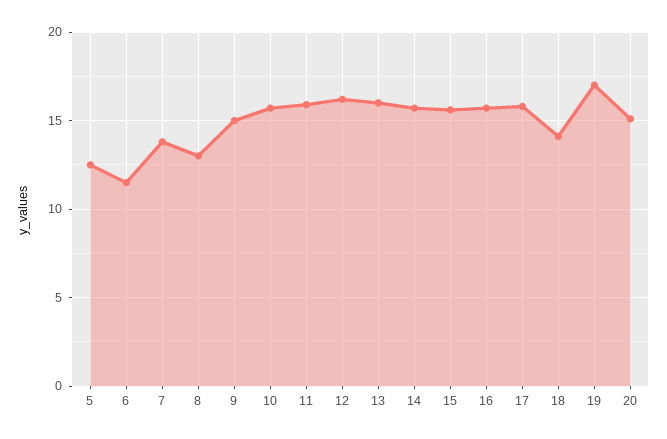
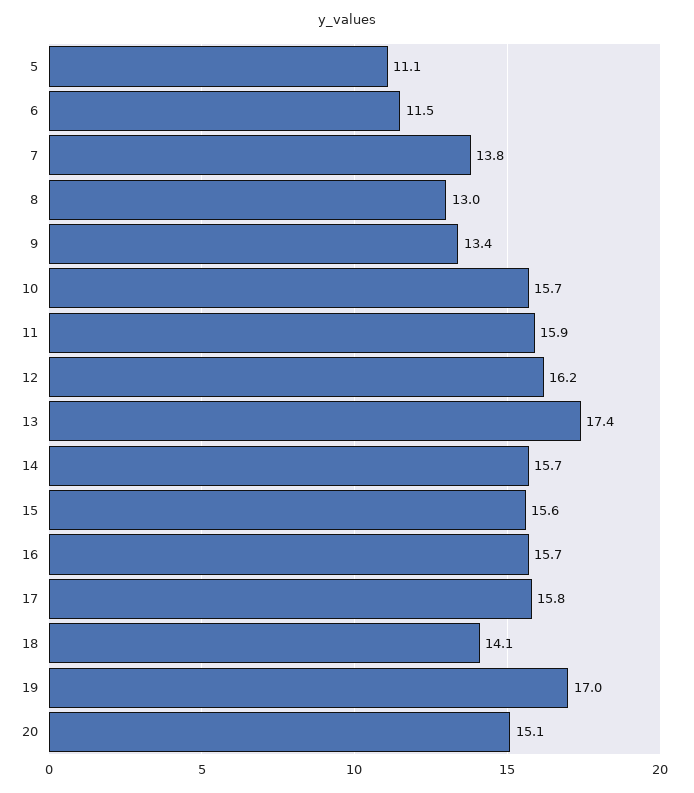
5: 12.5 -> 11.1
9: 15 -> 13.4
13: 16 -> 17.4

